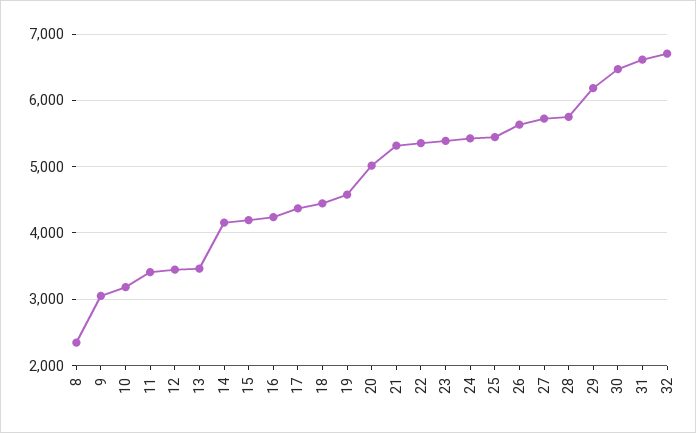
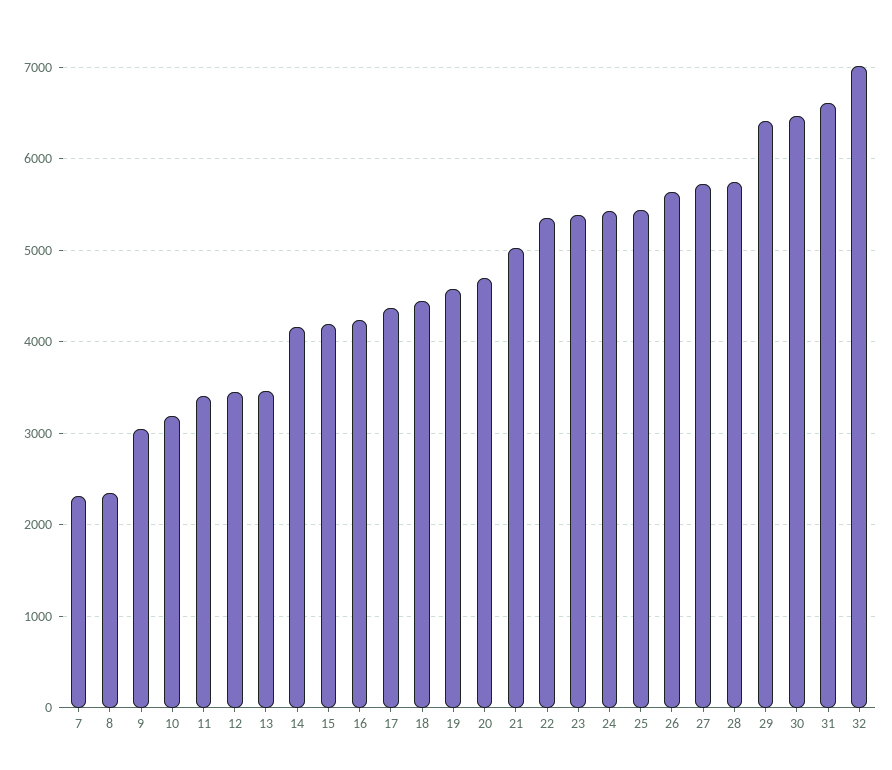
20: 5000 -> 4700
21: 5300 -> 5000
29: 6200 -> 6400
32: 6700 -> 7000
7: none -> 2300

